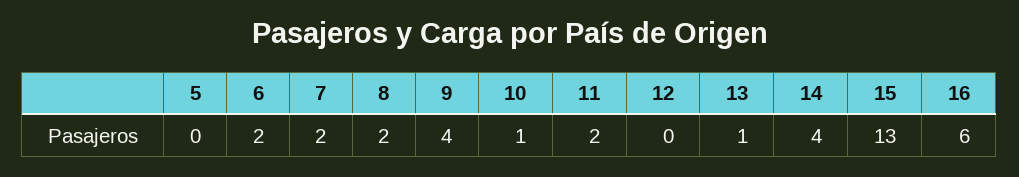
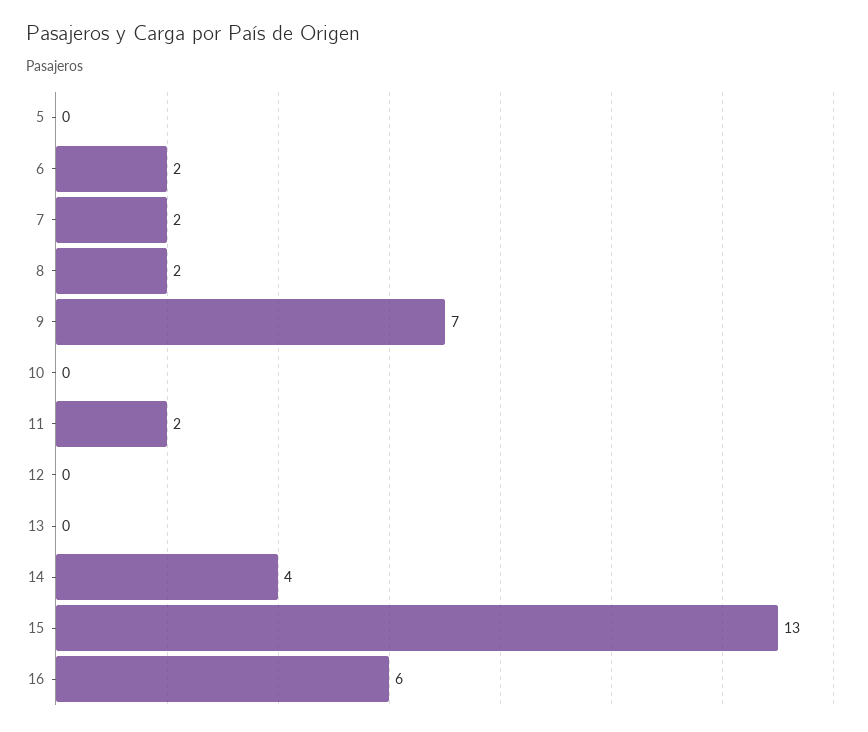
9: 4 -> 7
10: 1 -> 0
13: 1 -> 0

